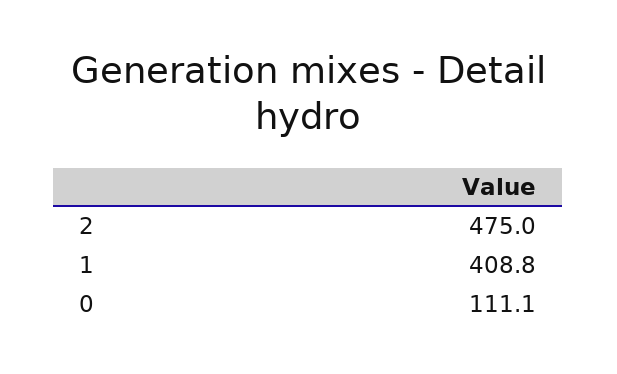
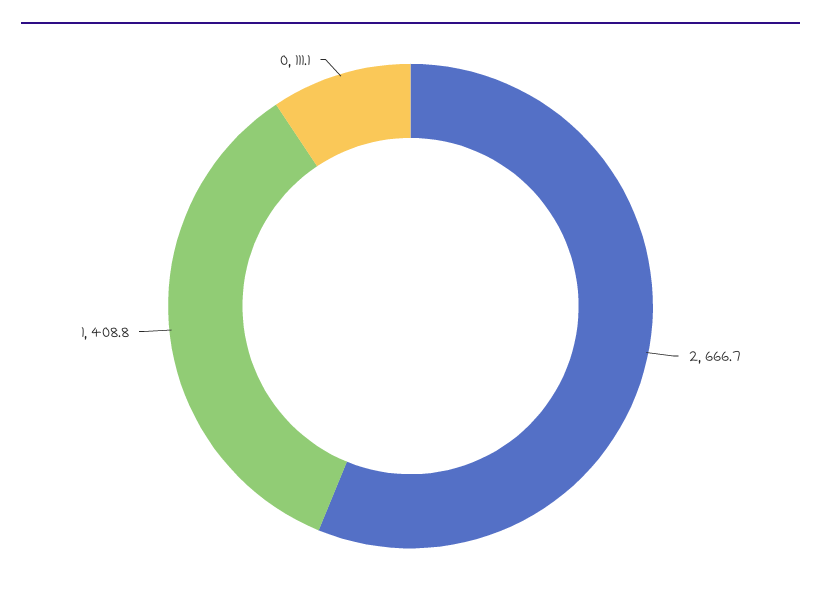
2: 475 -> 666.7

